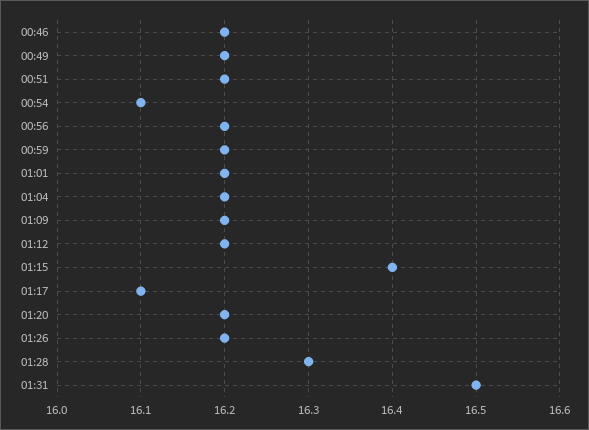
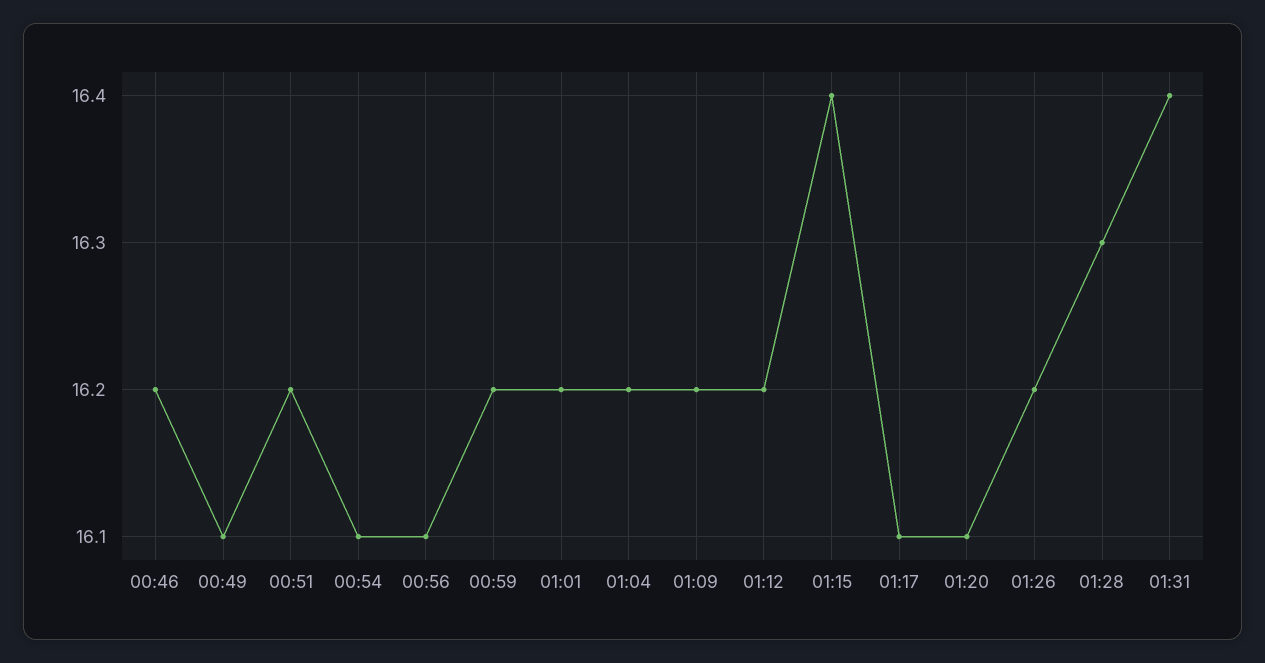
00:49: 16.2 -> 16.1
00:56: 16.2 -> 16.1
01:20: 16.2 -> 16.1
01:31: 16.5 -> 16.4

